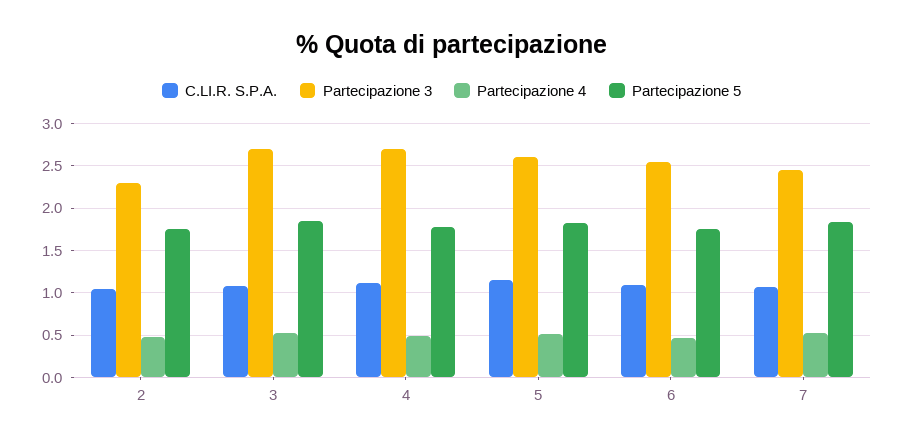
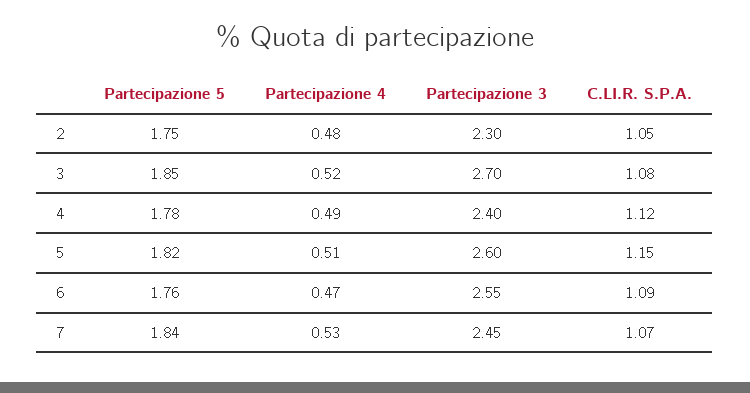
Partecipazione 3, 4: 2.7 -> 2.4

